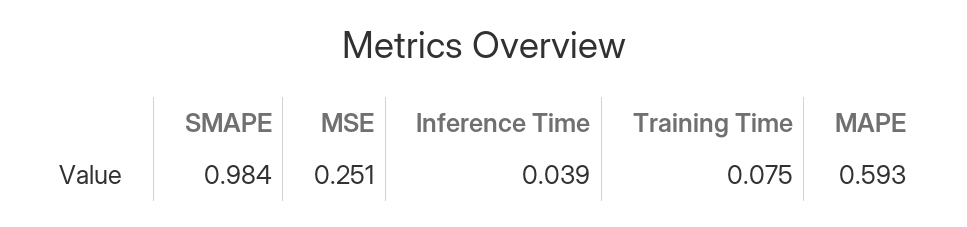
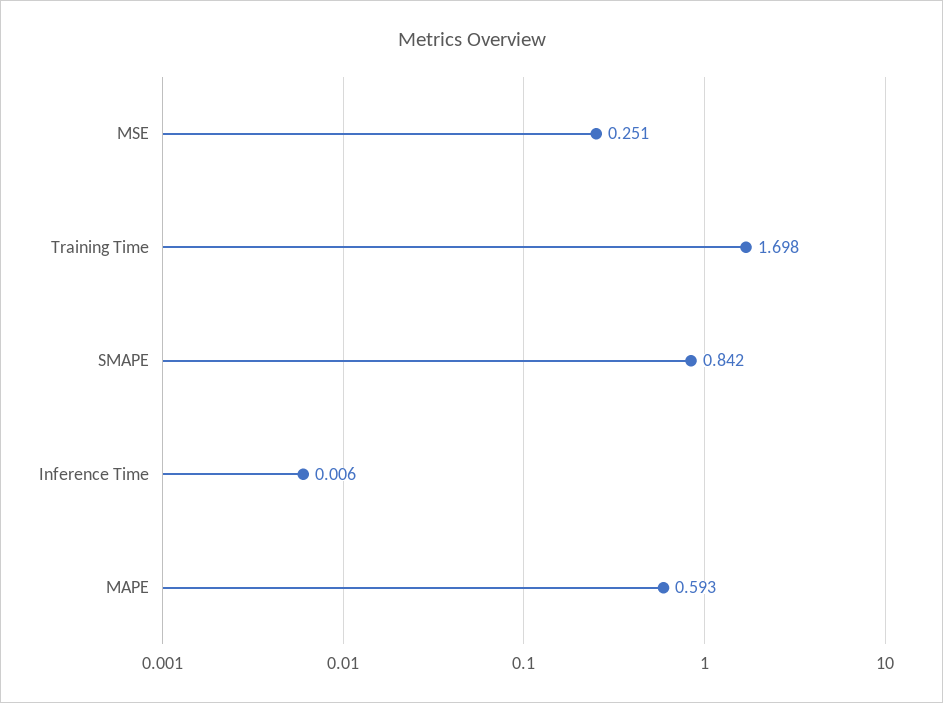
SMAPE: 0.984 -> 0.842
Inference Time: 0.039 -> 0.006
Training Time: 0.075 -> 1.698

